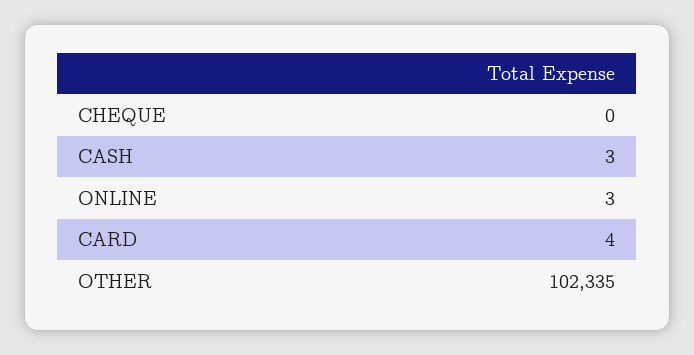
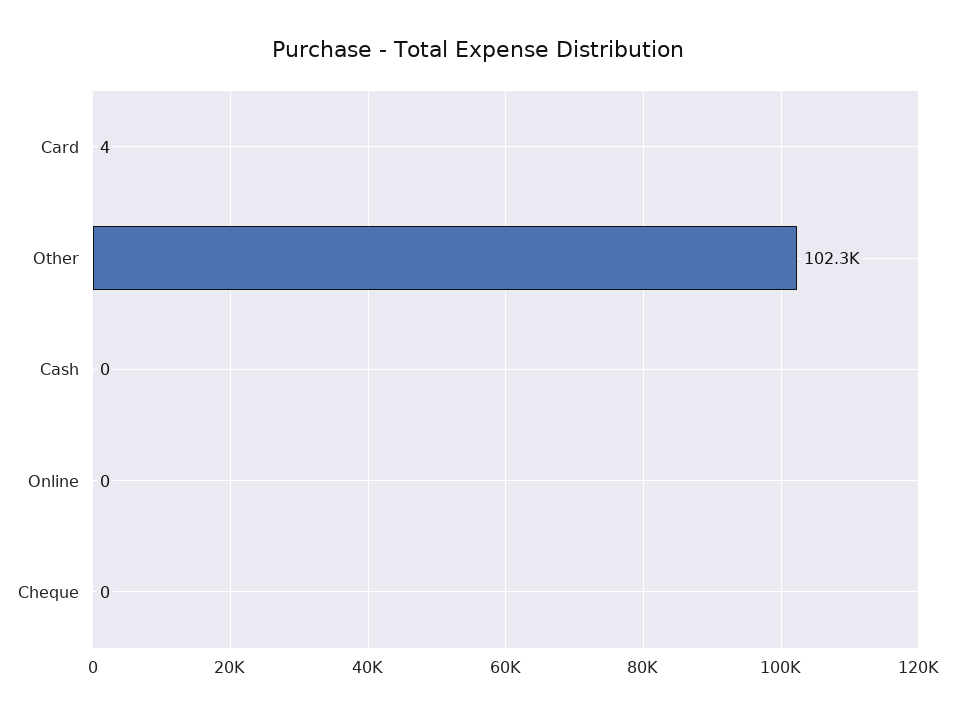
CASH: 3 -> 0
ONLINE: 3 -> 0

